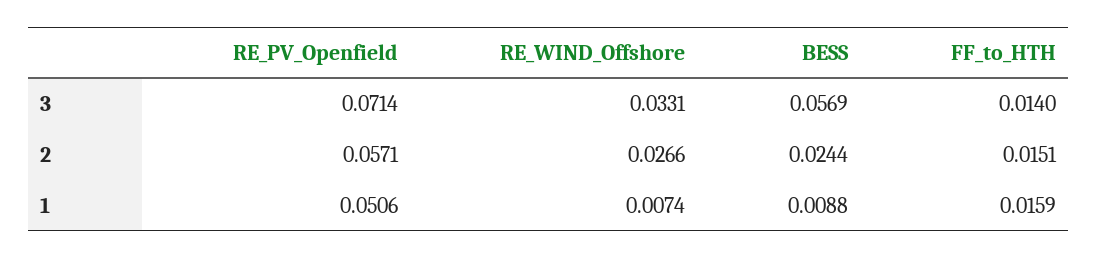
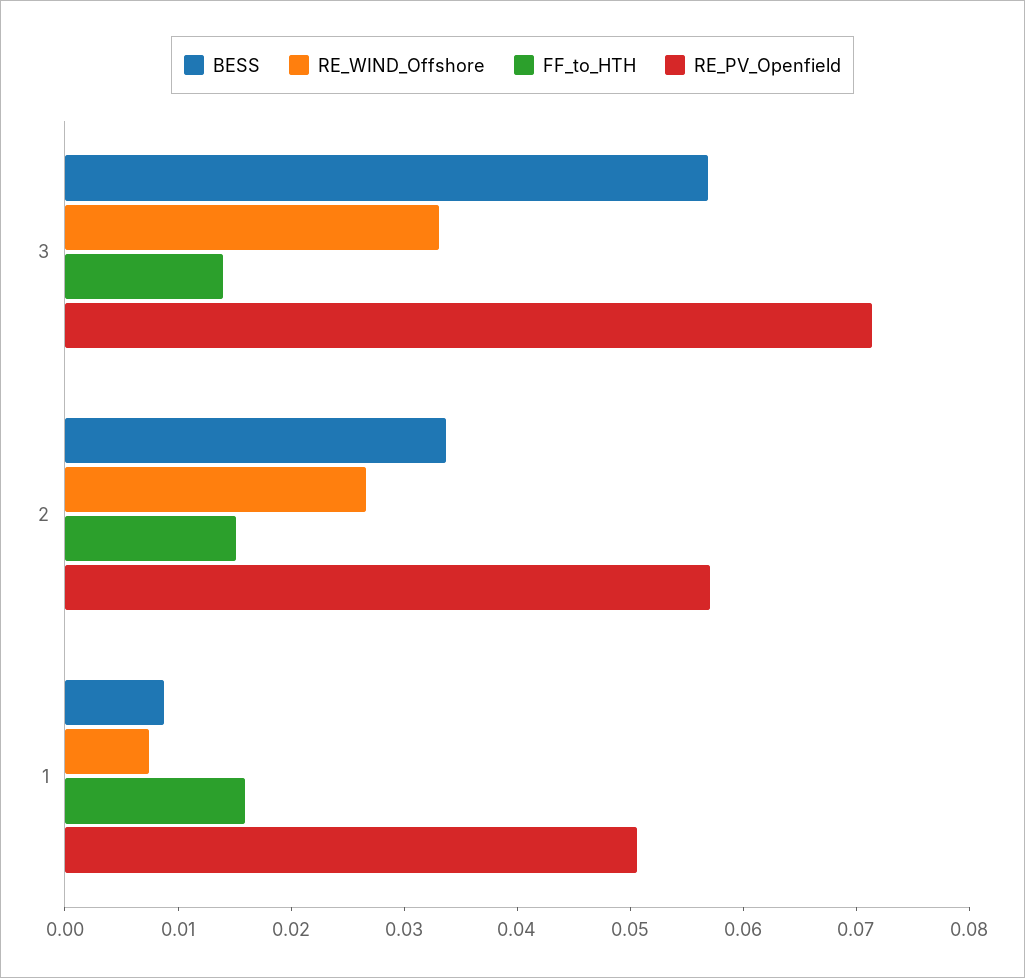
BESS, 2: 0.0244 -> 0.034

